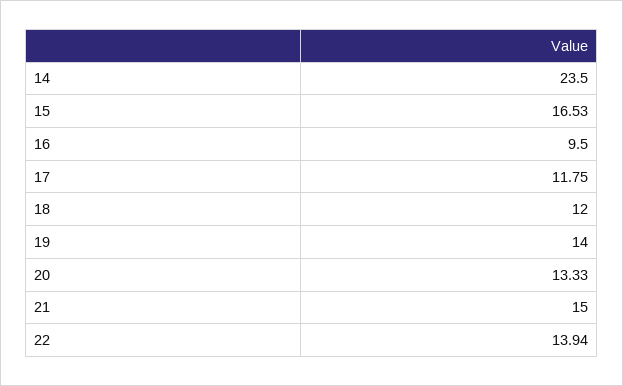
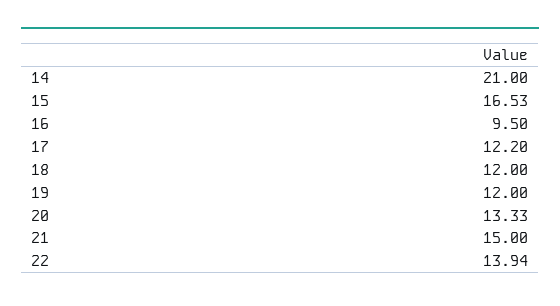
14: 23.5 -> 21
17: 11.75 -> 12.2
19: 14 -> 12

